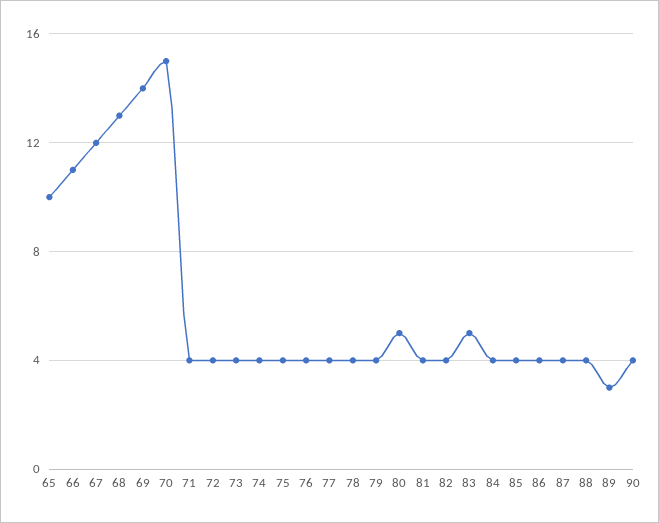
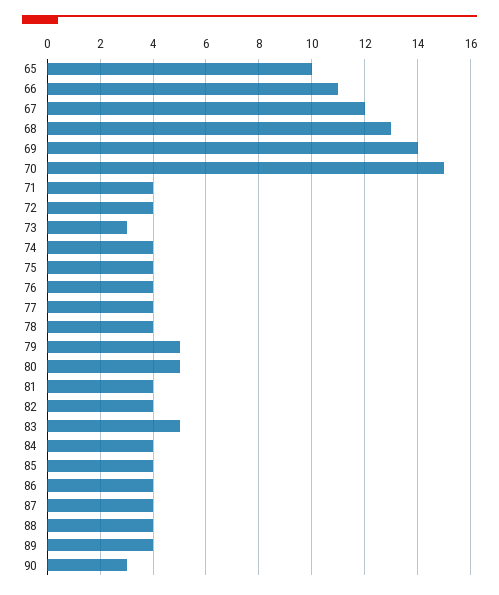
73: 4 -> 3
79: 4 -> 5
89: 3 -> 4
90: 4 -> 3

